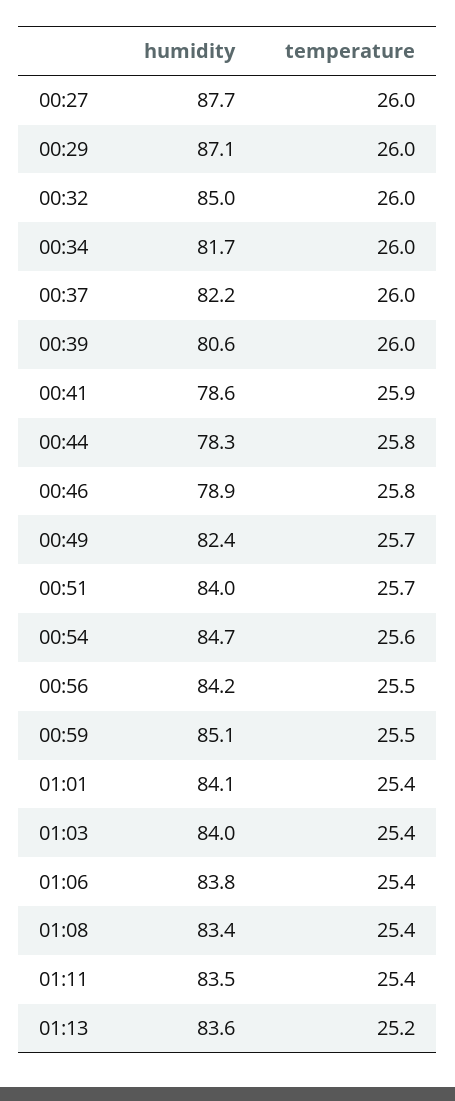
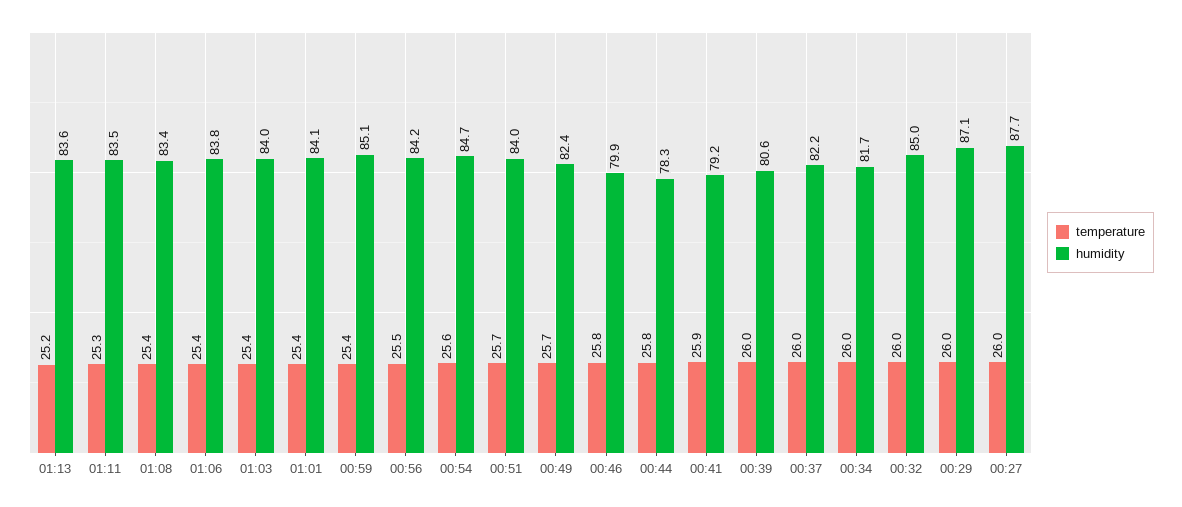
humidity, 00:41: 78.6 -> 79.2
humidity, 00:46: 78.9 -> 79.9
temperature, 00:59: 25.5 -> 25.4
temperature, 01:11: 25.4 -> 25.3

